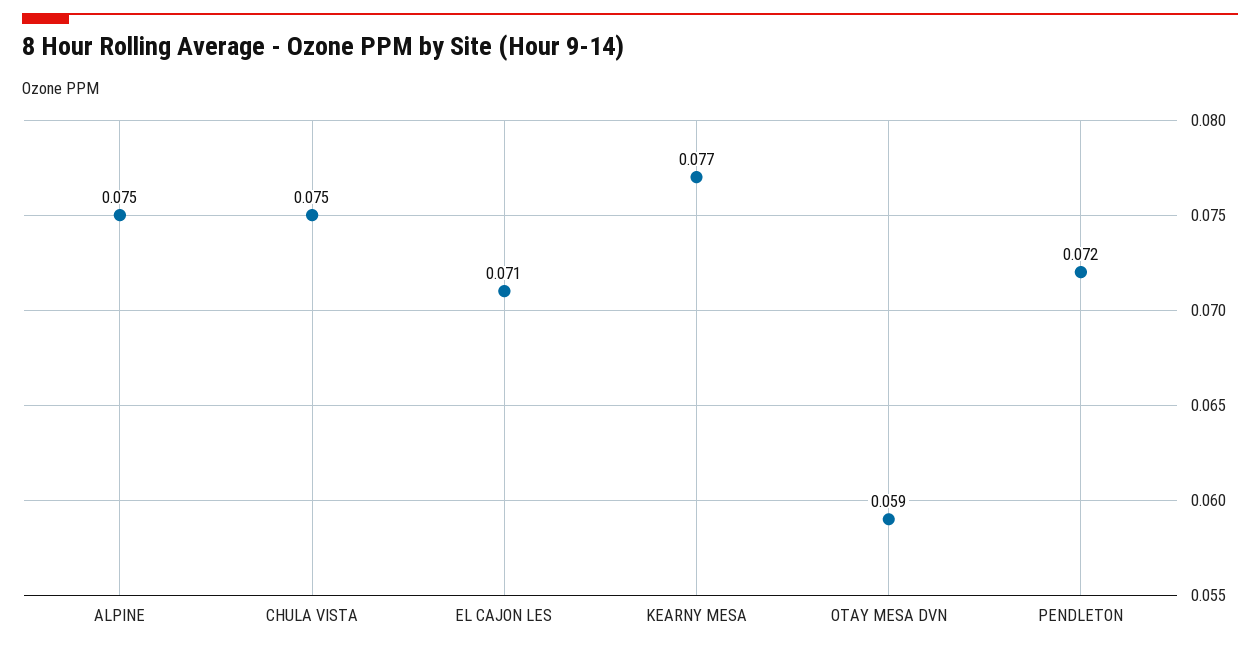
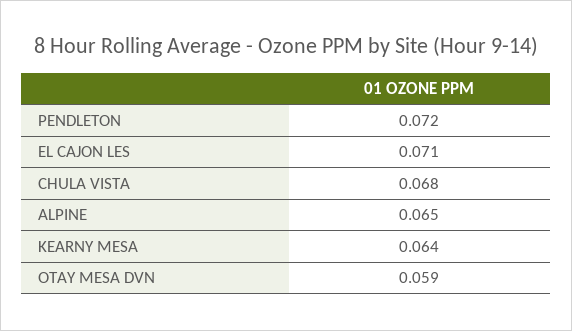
ALPINE: 0.075 -> 0.065
CHULA VISTA: 0.075 -> 0.068
KEARNY MESA: 0.077 -> 0.064

